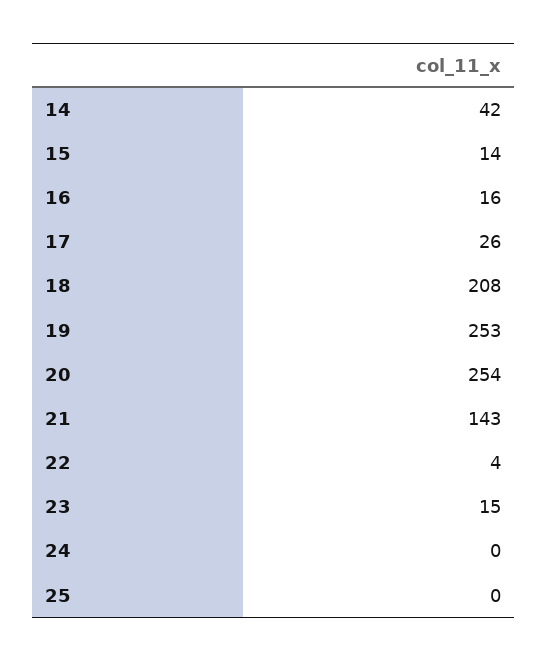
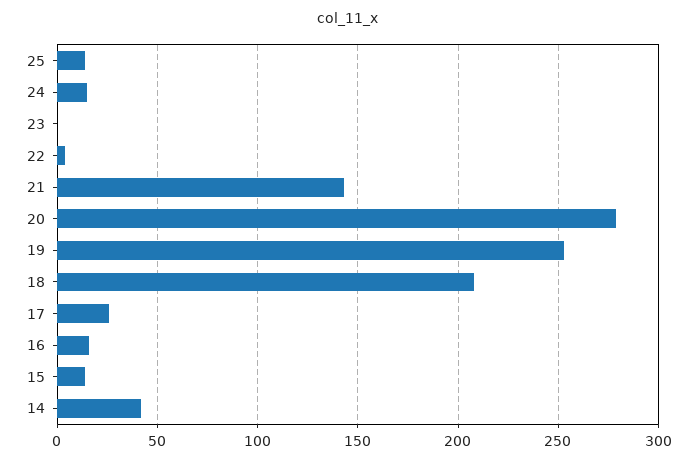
20: 254 -> 280
23: 15 -> 0
24: 0 -> 15
25: 0 -> 15

